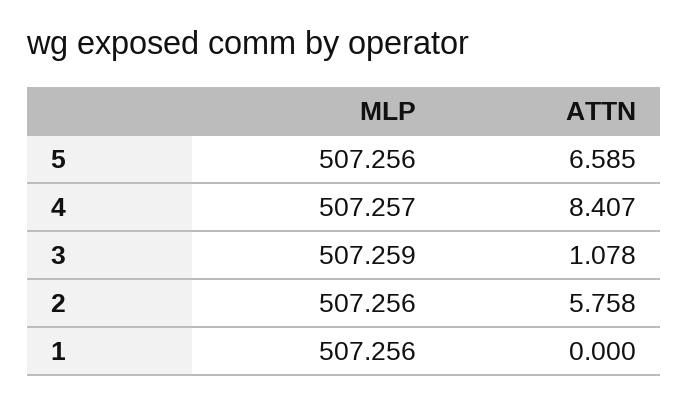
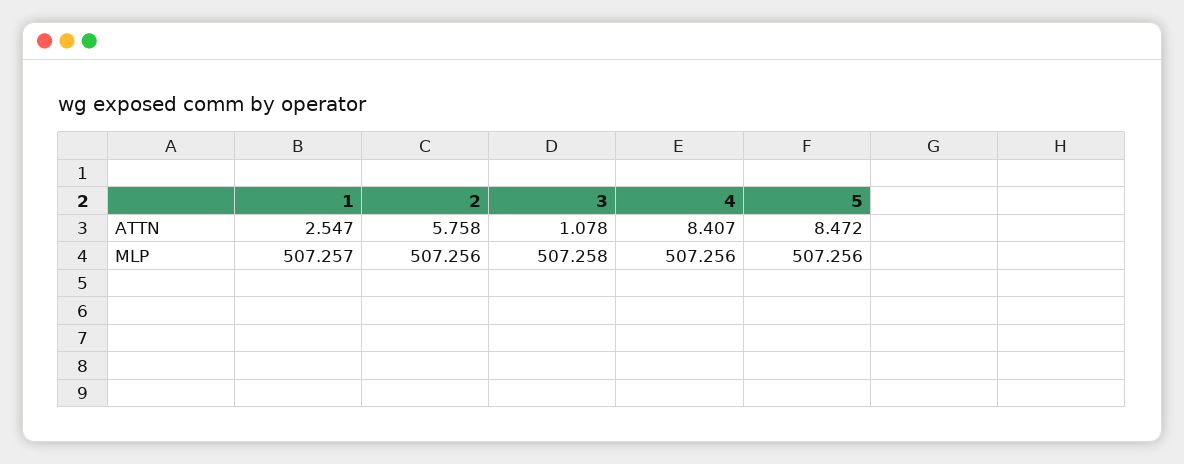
ATTN, 5: 6.585 -> 8.472
MLP, 4: 507.257 -> 507.256
MLP, 3: 507.259 -> 507.258
MLP, 1: 507.256 -> 507.257
ATTN, 1: 0 -> 2.547

